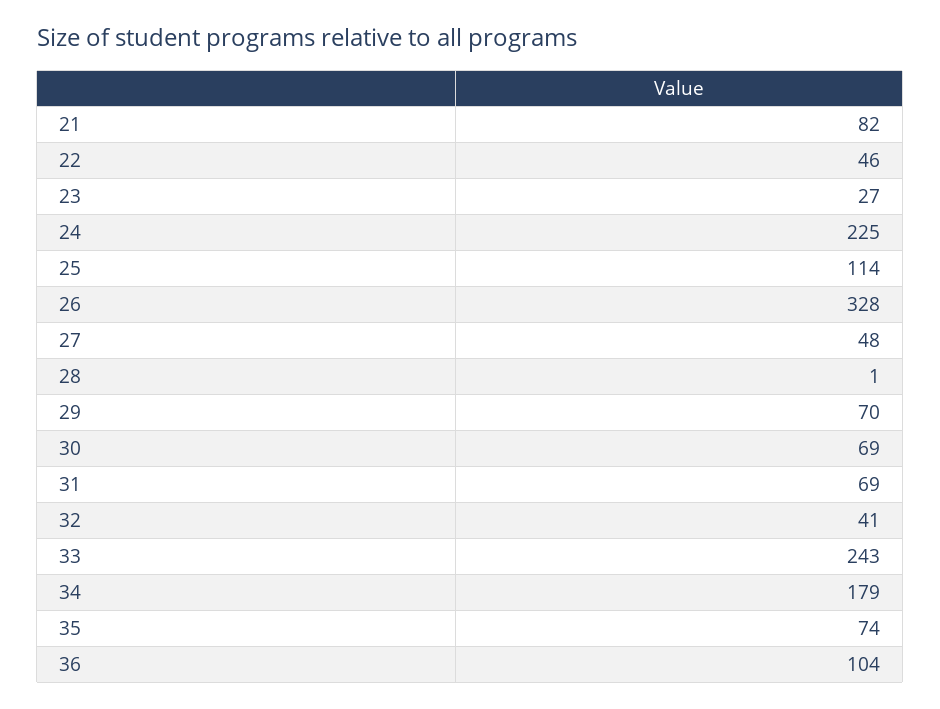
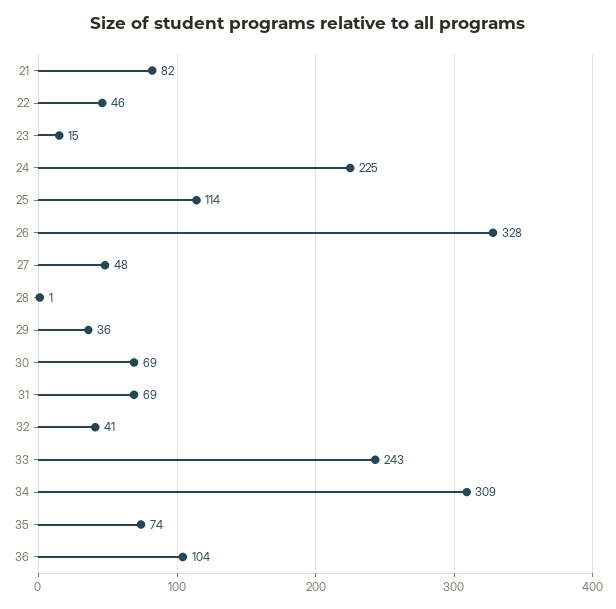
23: 27 -> 15
29: 70 -> 36
34: 179 -> 309

